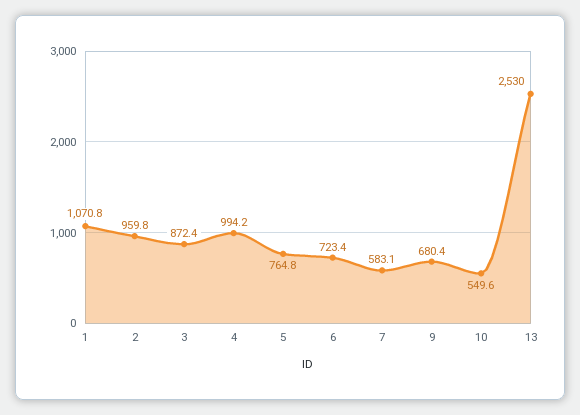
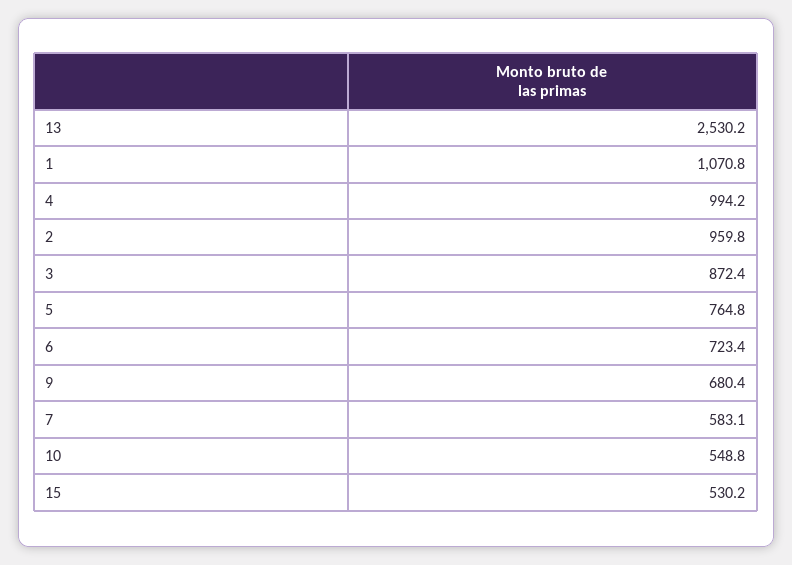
10: 549.6 -> 548.8
13: 2530 -> 2530.2
15: none -> 530.2

